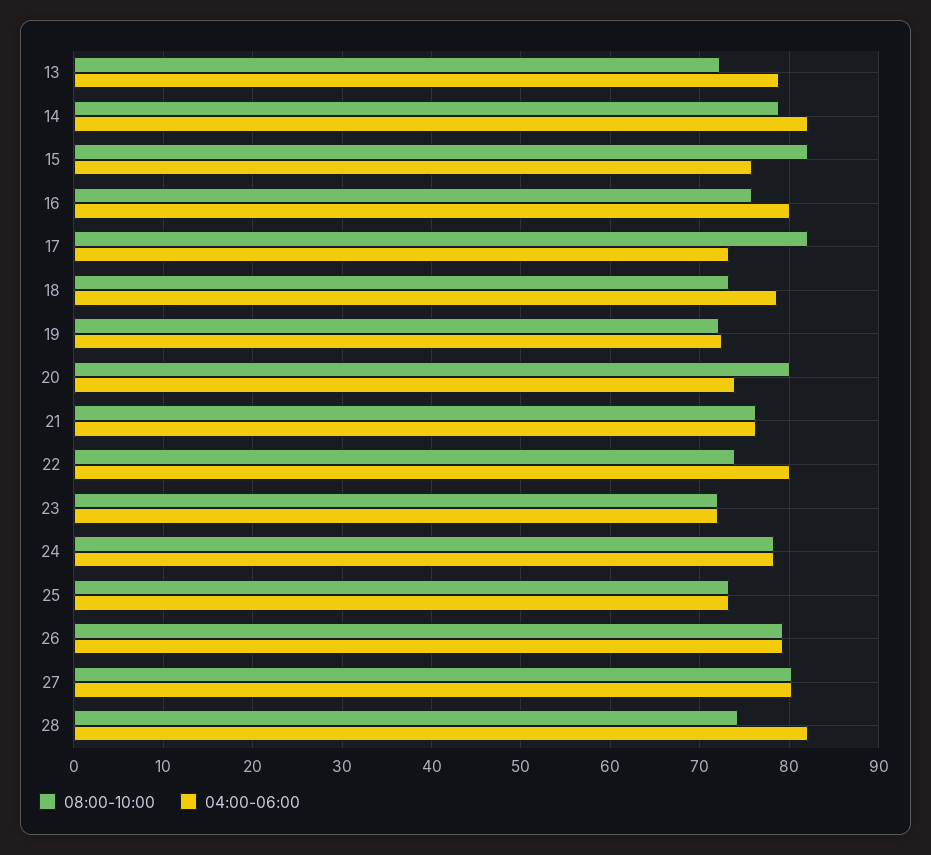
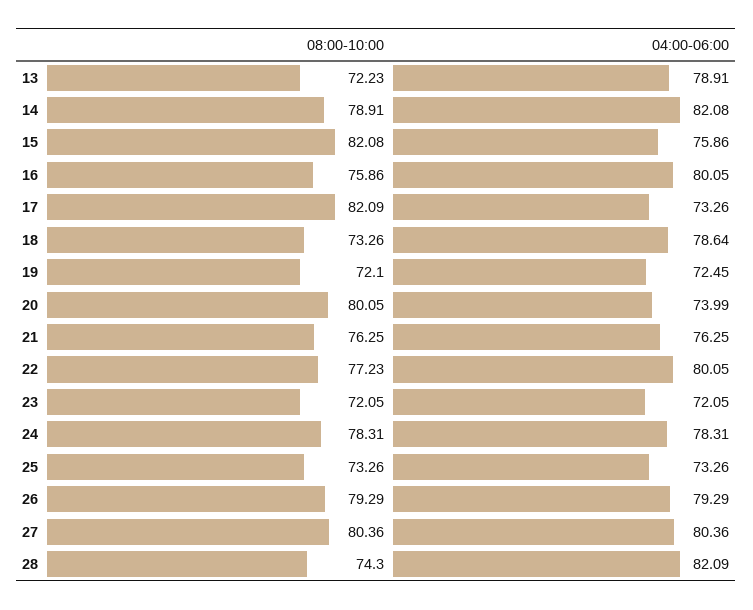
08:00-10:00, 22: 74 -> 77.23

